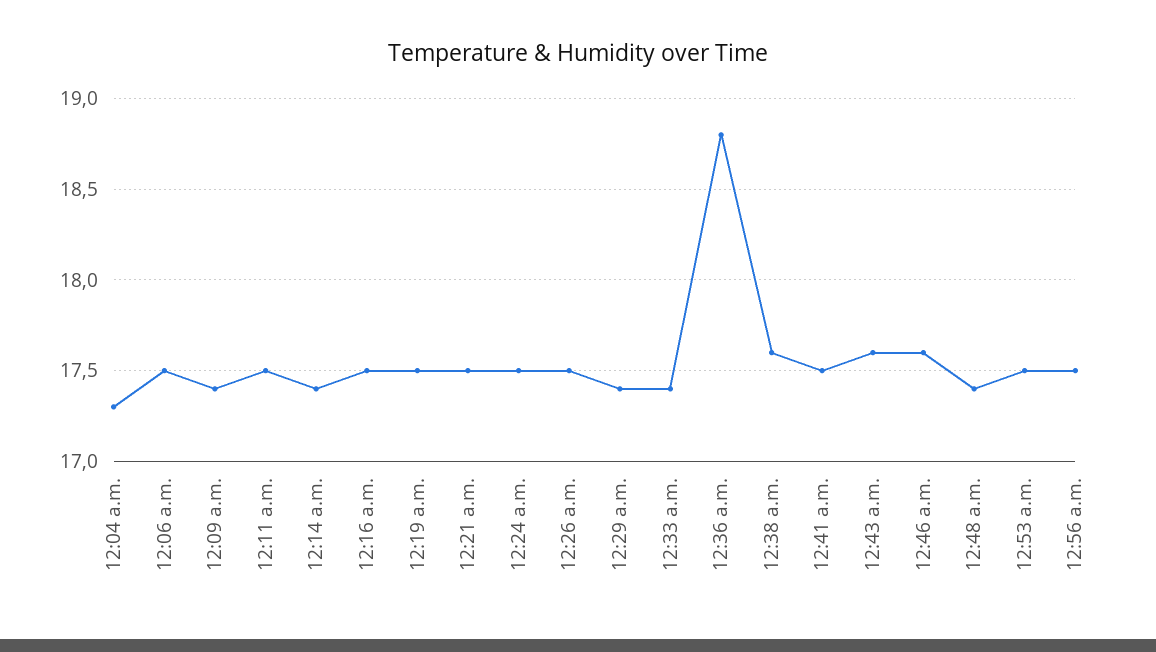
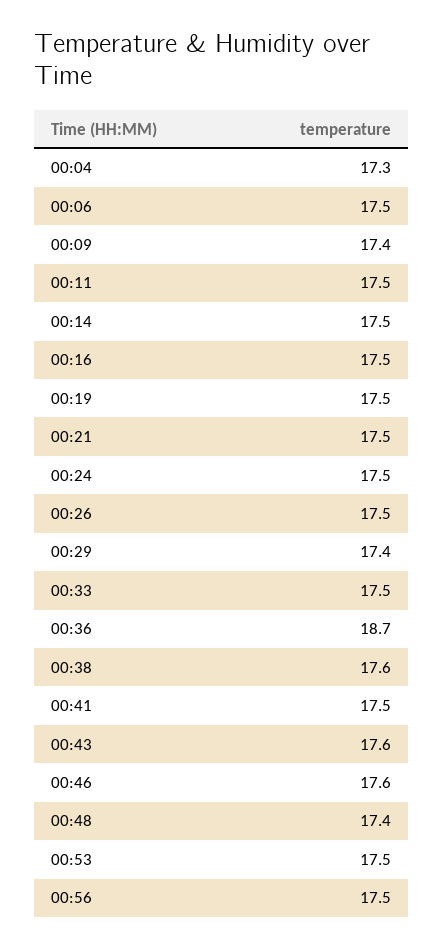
12:14 a.m.: 17.4 -> 17.5
12:33 a.m.: 17.4 -> 17.5
12:36 a.m.: 18.8 -> 18.7

